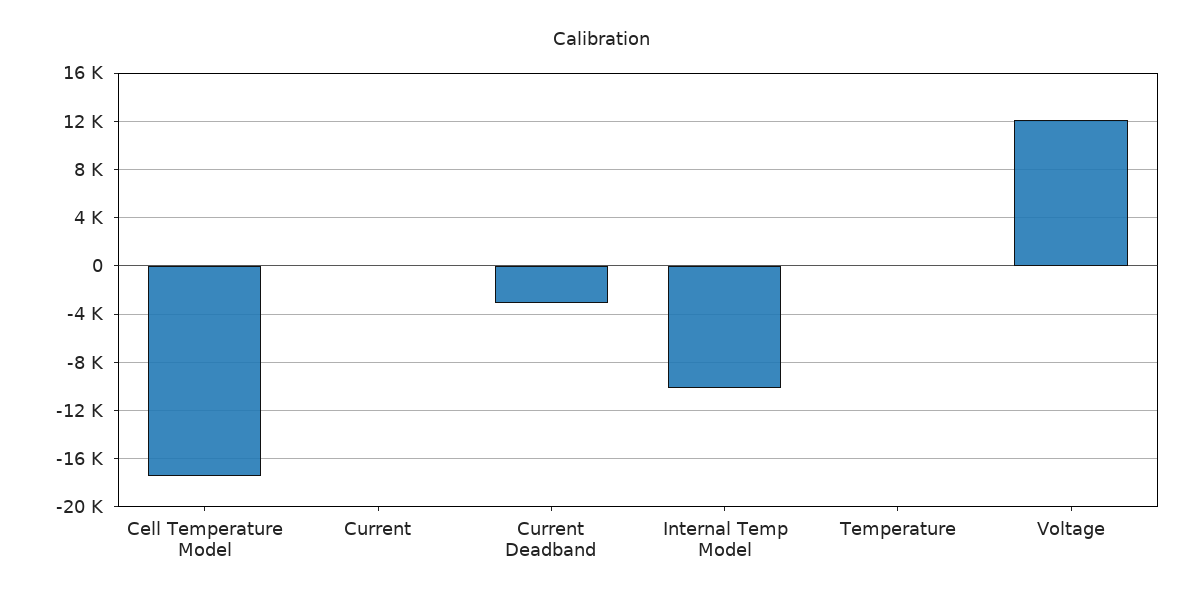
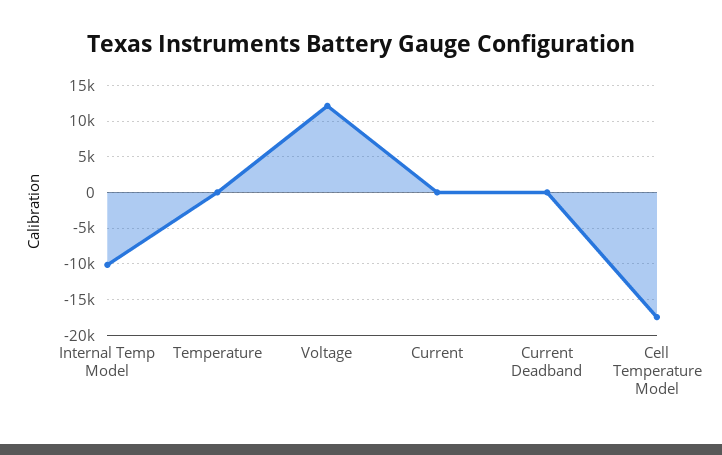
Current Deadband: -3000 -> 0

